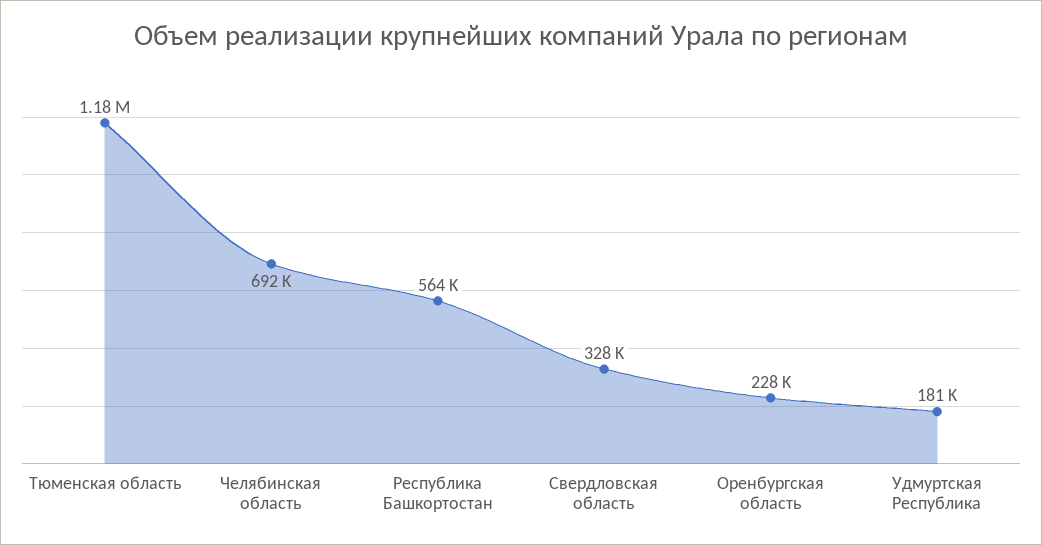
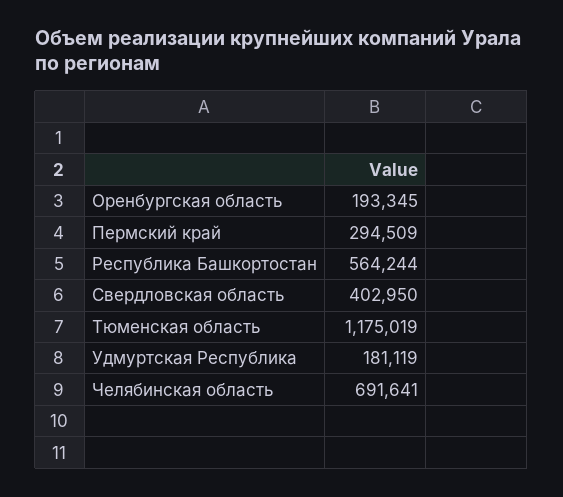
Свердловская область: 328000 -> 402950
Оренбургская область: 228000 -> 193345
Пермский край: none -> 294509

